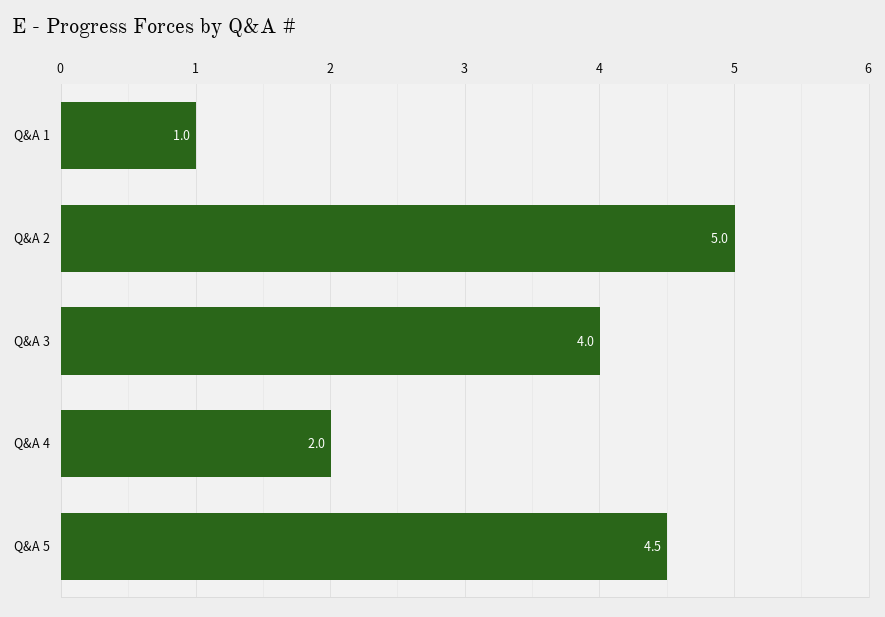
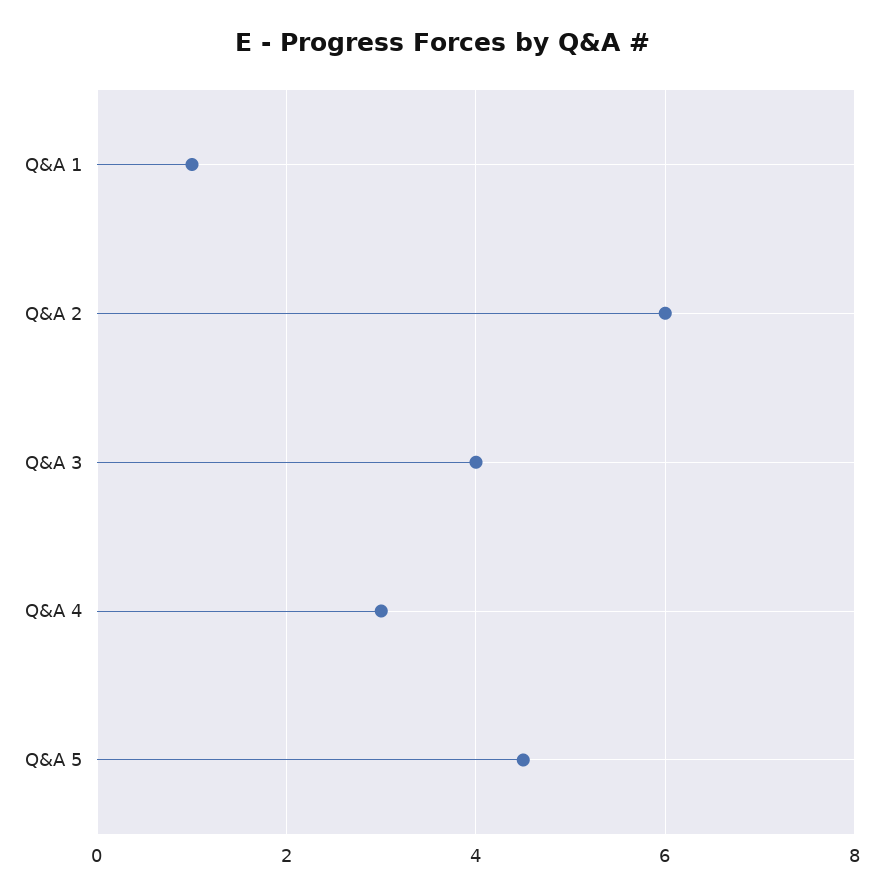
Q&A 2: 5 -> 6
Q&A 4: 2 -> 3

